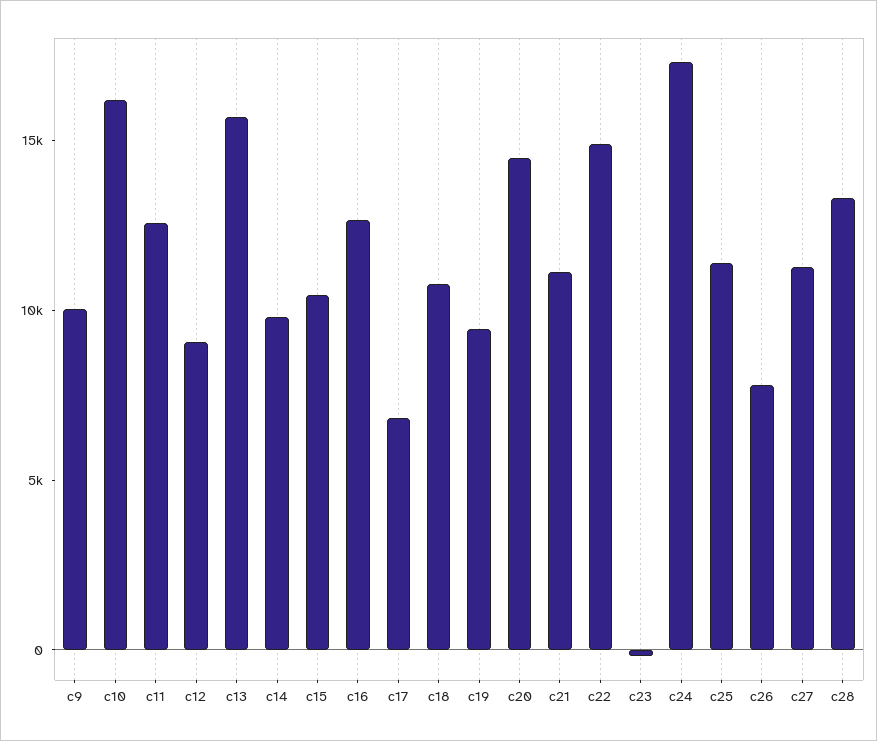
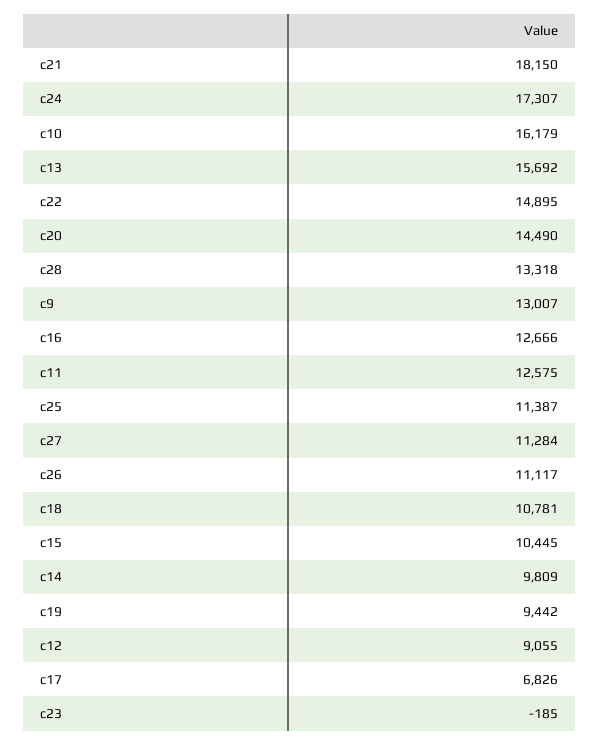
c9: 10000 -> 13007
c21: 11000 -> 18150
c26: 8000 -> 11117

